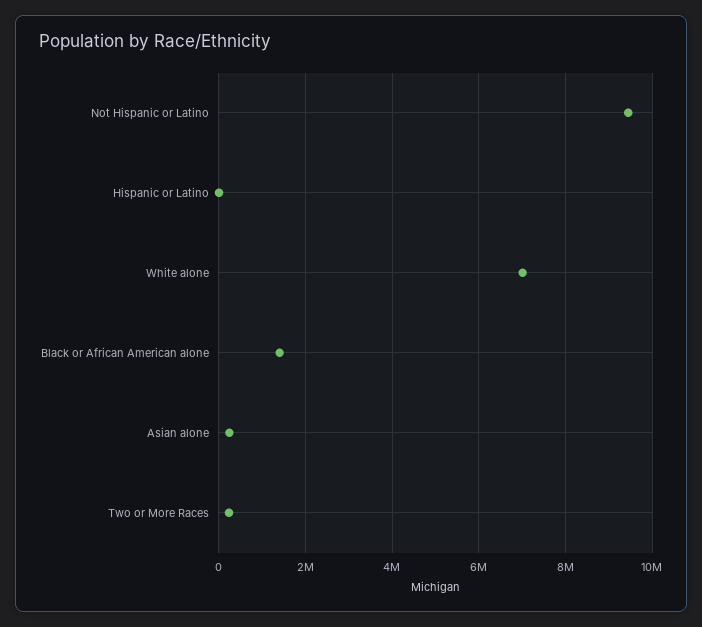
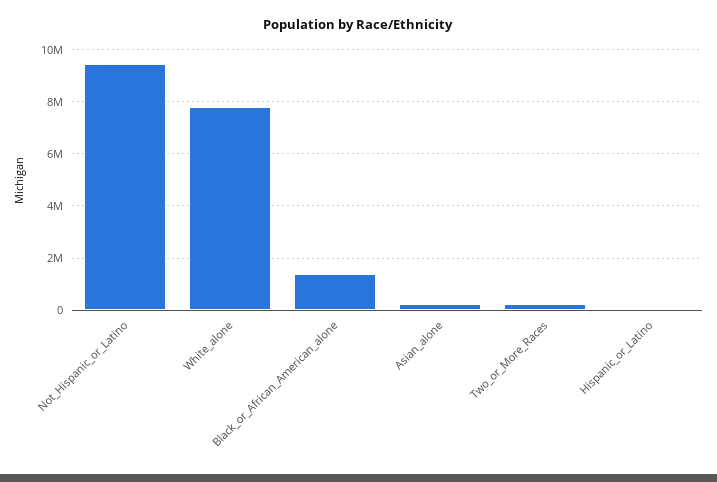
White alone: 7000000 -> 7750000

